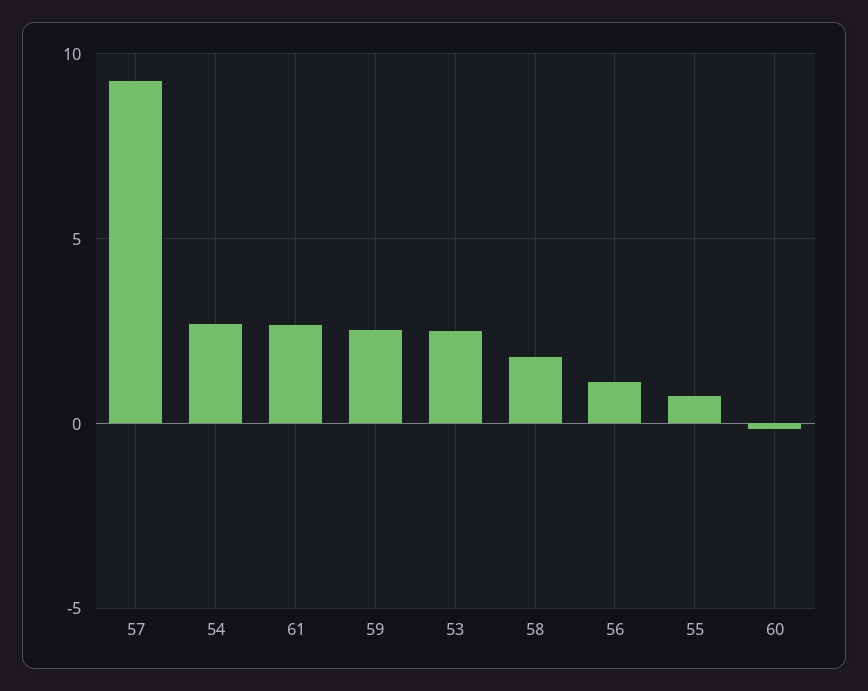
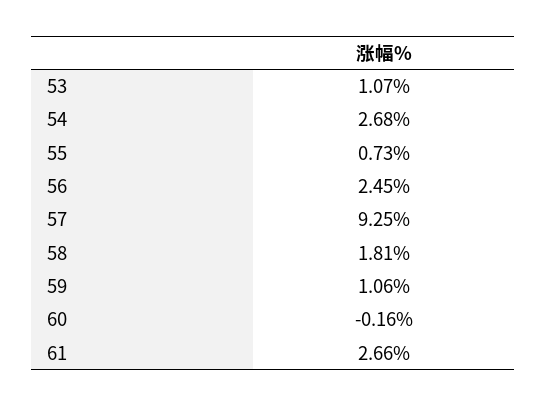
59: 2.5 -> 1.06
53: 2.5 -> 1.07
56: 1 -> 2.45

